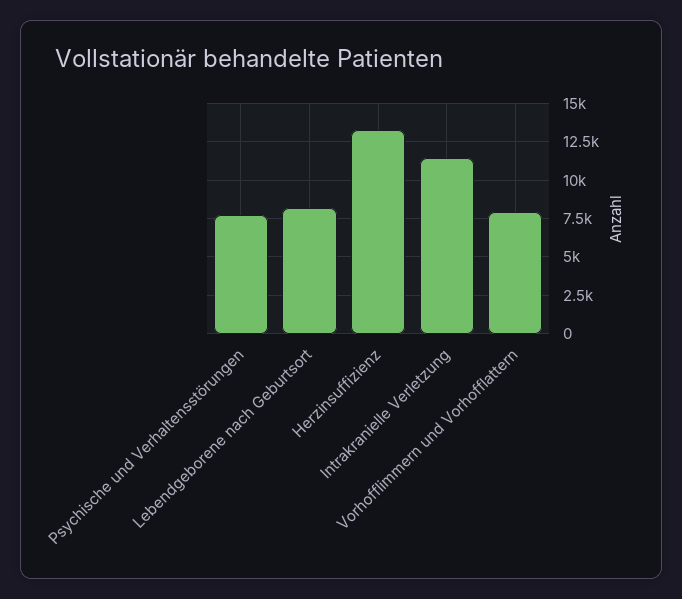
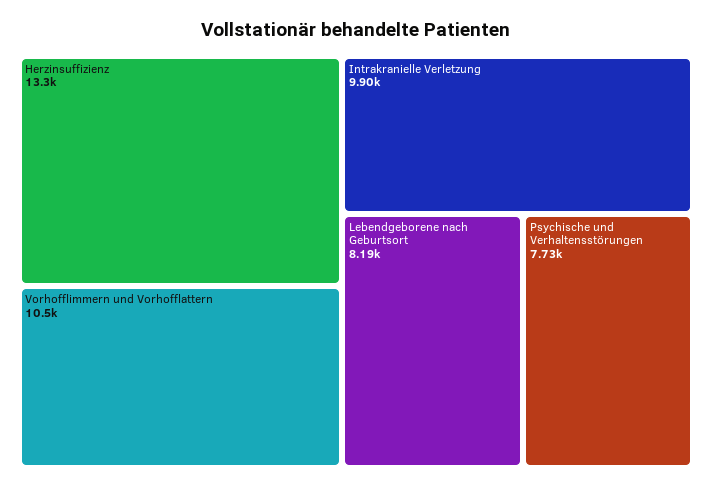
Intrakranielle Verletzung: 11500 -> 9900
Vorhofflimmern und Vorhofflattern: 8000 -> 10500

